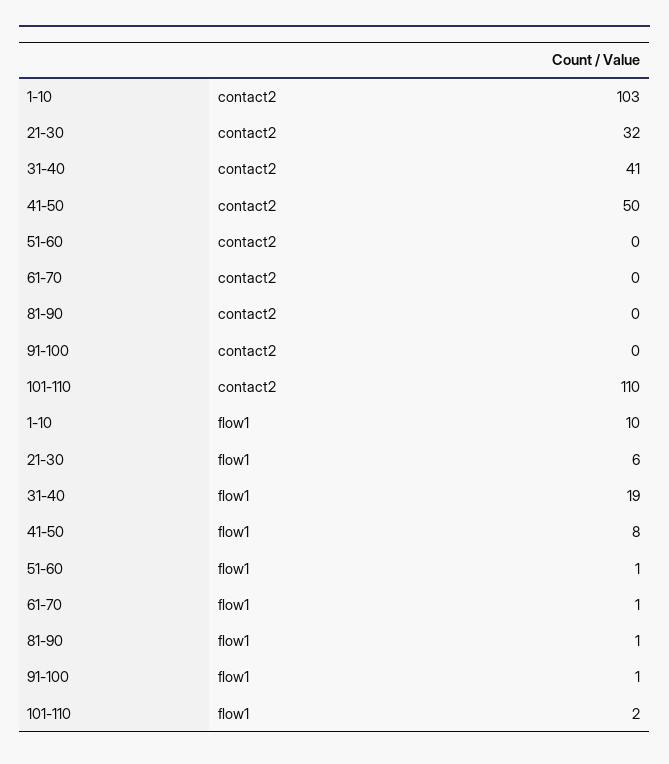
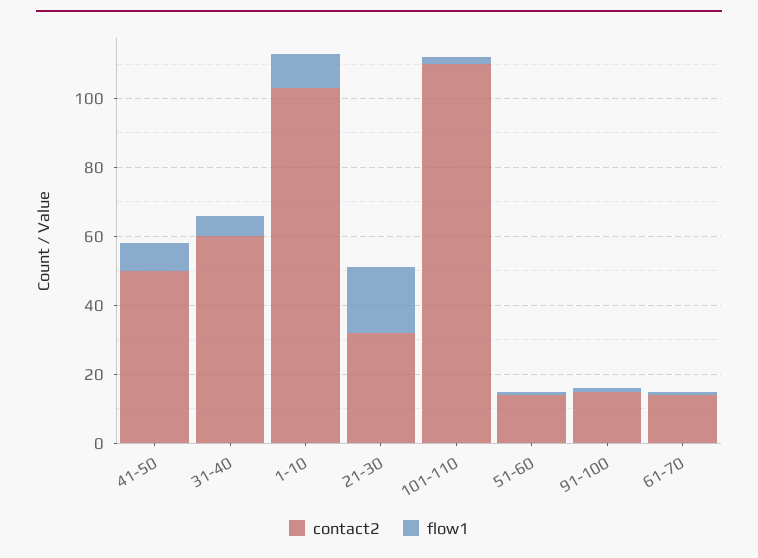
contact2, 31-40: 41 -> 60
contact2, 51-60: 0 -> 15
contact2, 61-70: 0 -> 15
contact2, 81-90: 0 -> none
contact2, 91-100: 0 -> 15
flow1, 21-30: 6 -> 20
flow1, 31-40: 19 -> 5
flow1, 81-90: 1 -> none

